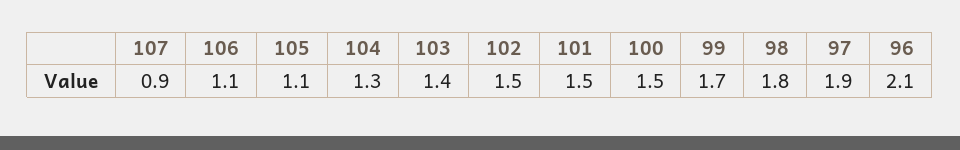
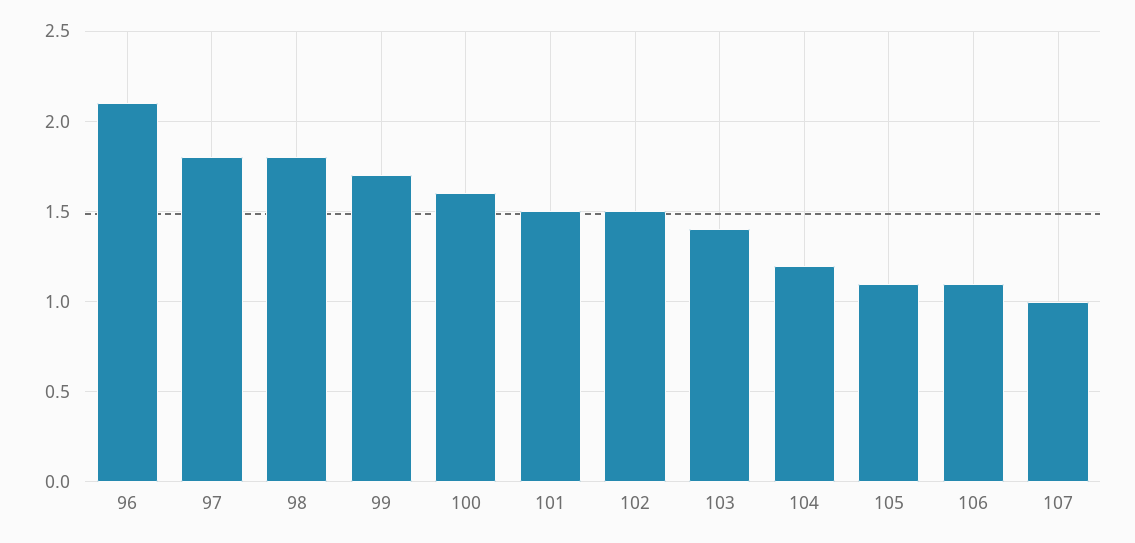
107: 0.9 -> 1
104: 1.3 -> 1.2
100: 1.5 -> 1.6
97: 1.9 -> 1.8

